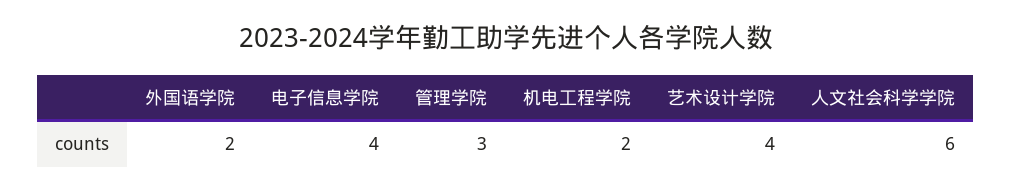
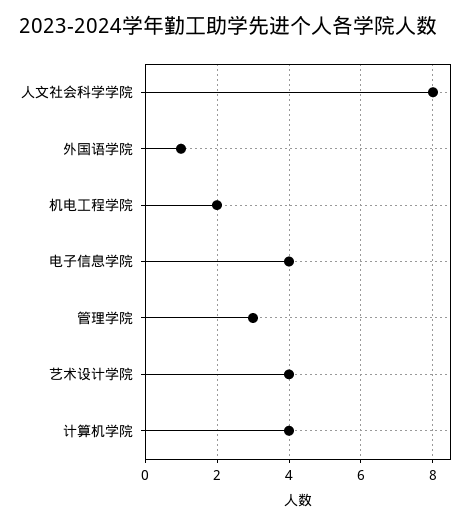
外国语学院: 2 -> 1
人文社会科学学院: 6 -> 8
计算机学院: none -> 4

